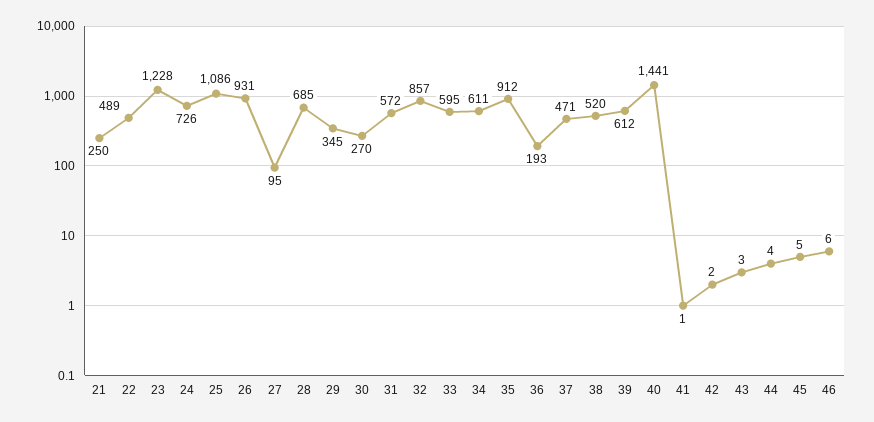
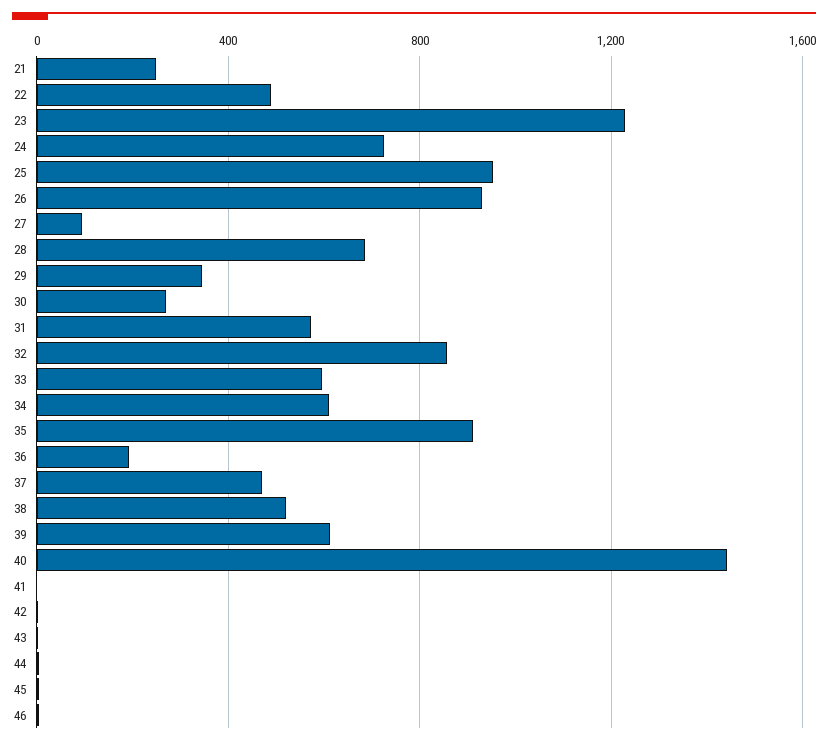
25: 1086 -> 950

